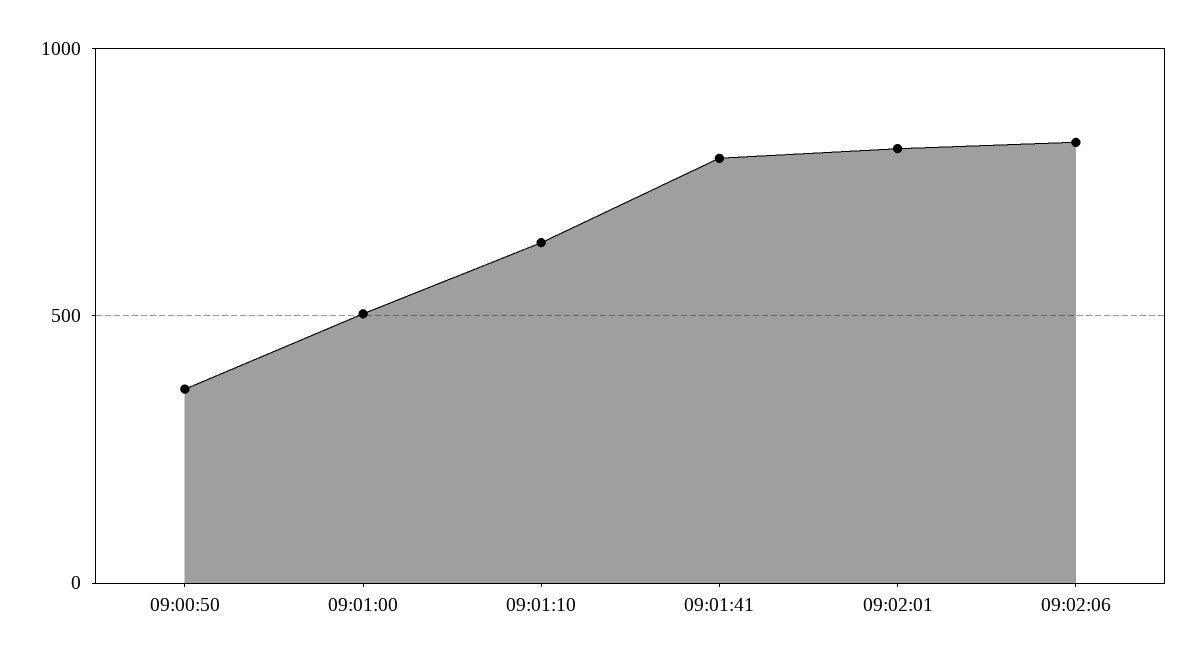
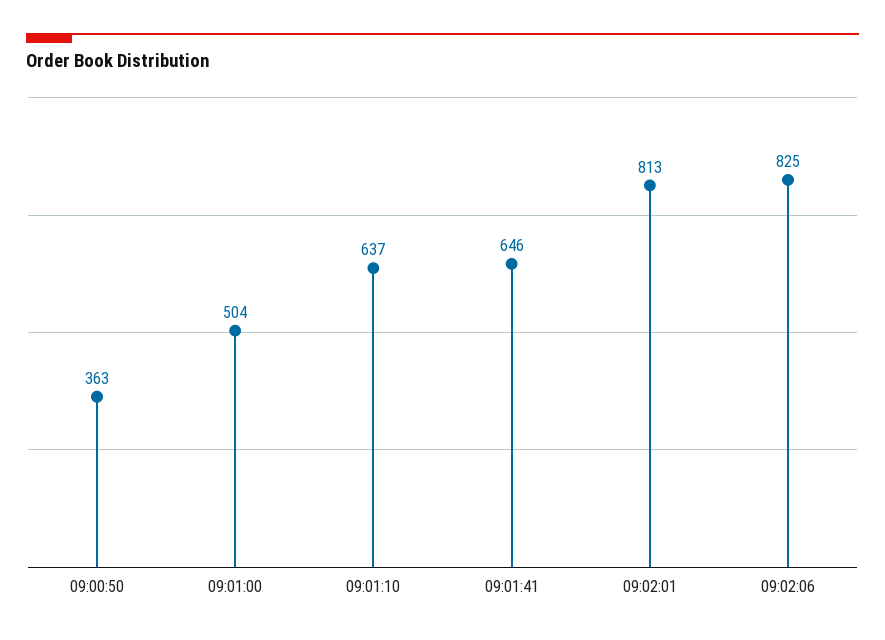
09:01:41: 800 -> 646

